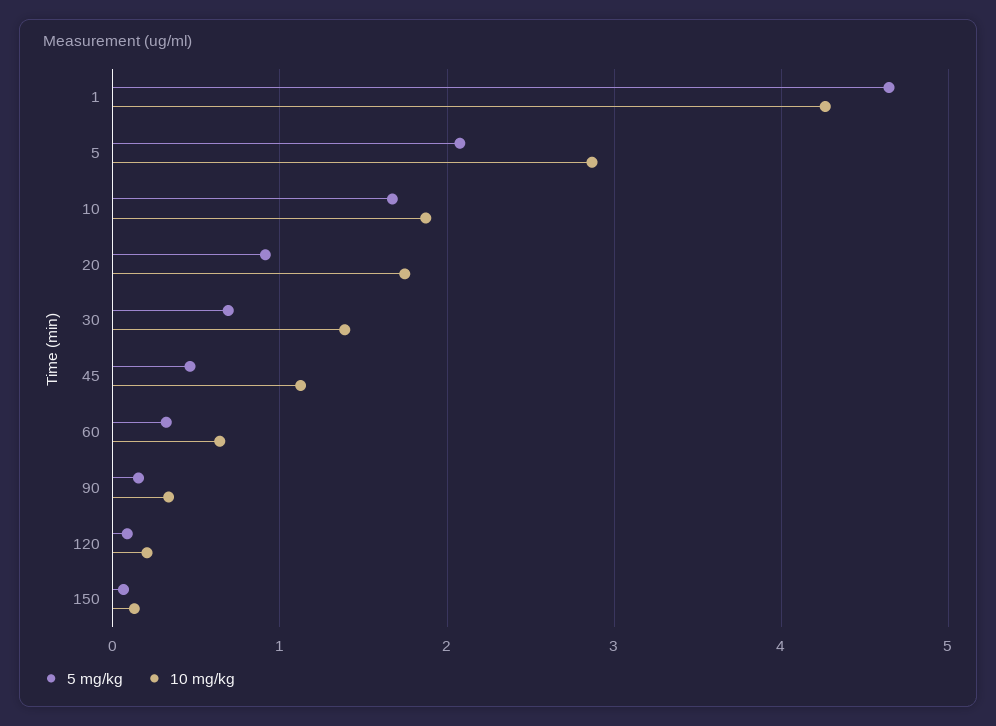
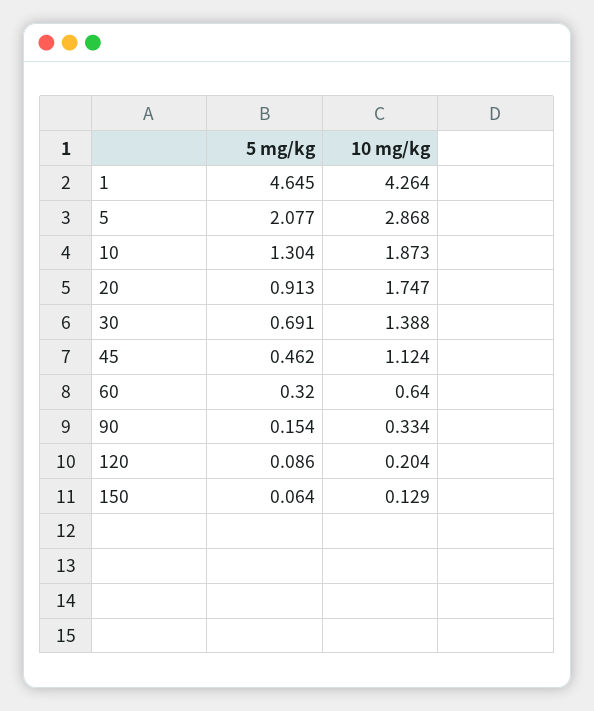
5 mg/kg, 10: 1.7 -> 1.304

